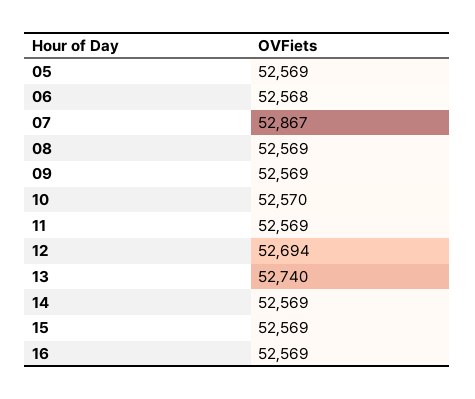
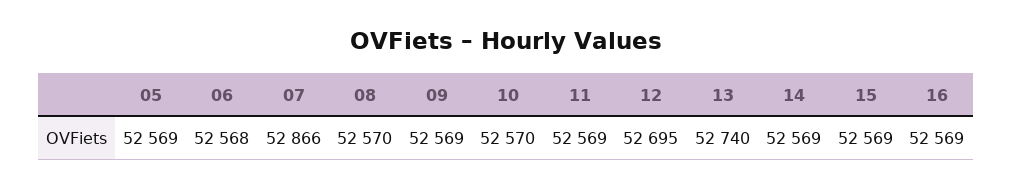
07: 52867 -> 52866
08: 52569 -> 52570
12: 52694 -> 52695

